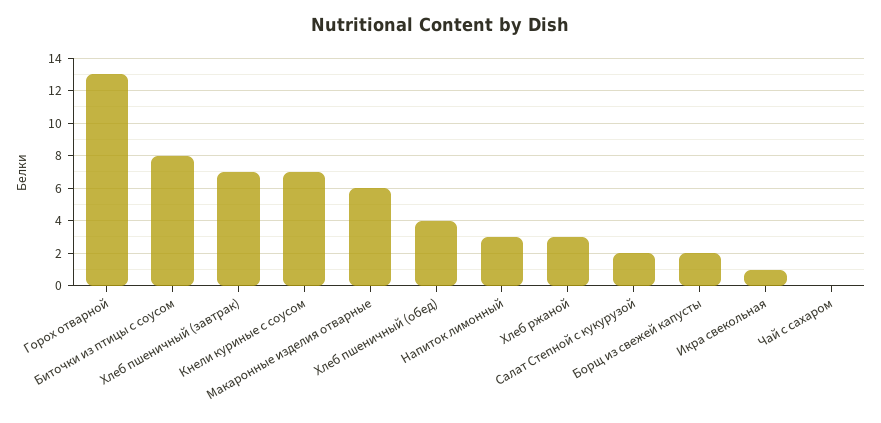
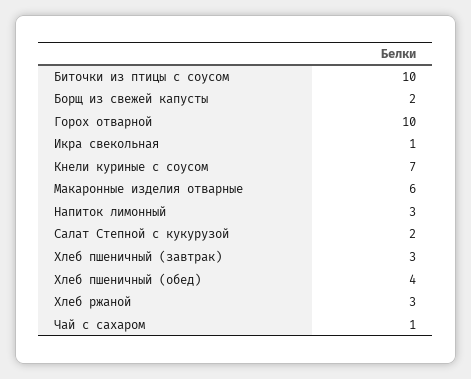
Горох отварной: 13 -> 10
Биточки из птицы с соусом: 8 -> 10
Хлеб пшеничный (завтрак): 7 -> 3
Чай с сахаром: 0 -> 1

